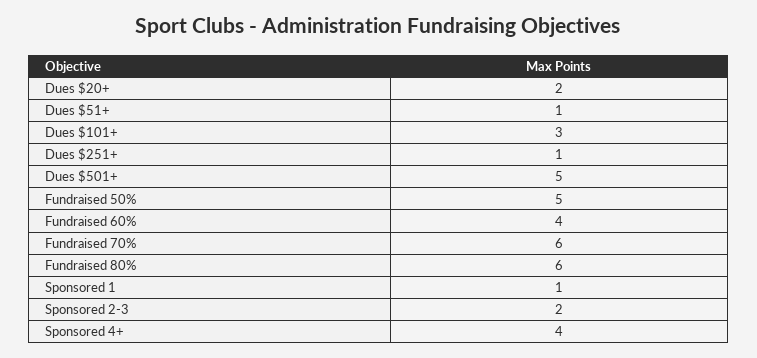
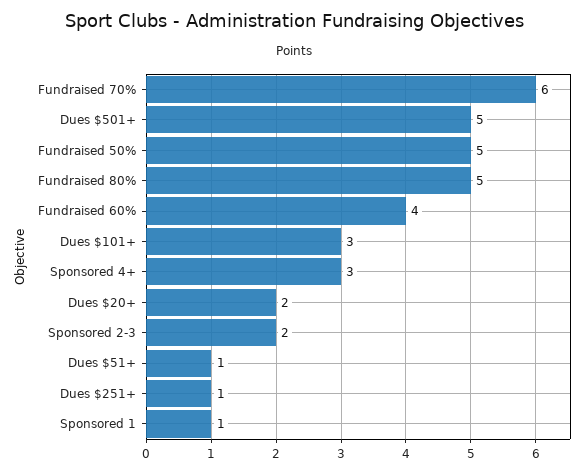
Fundraised 80%: 6 -> 5
Sponsored 4+: 4 -> 3

